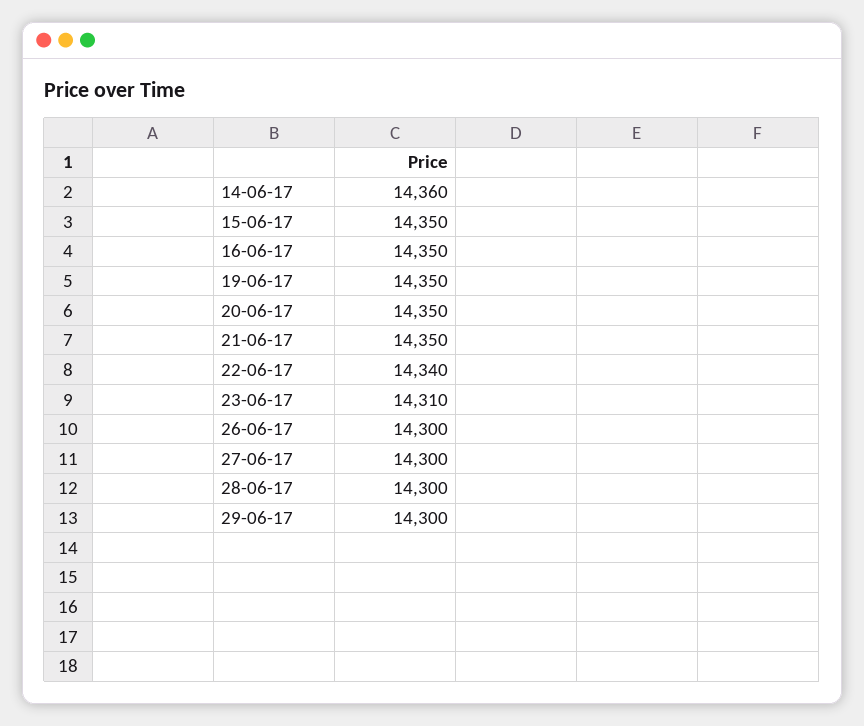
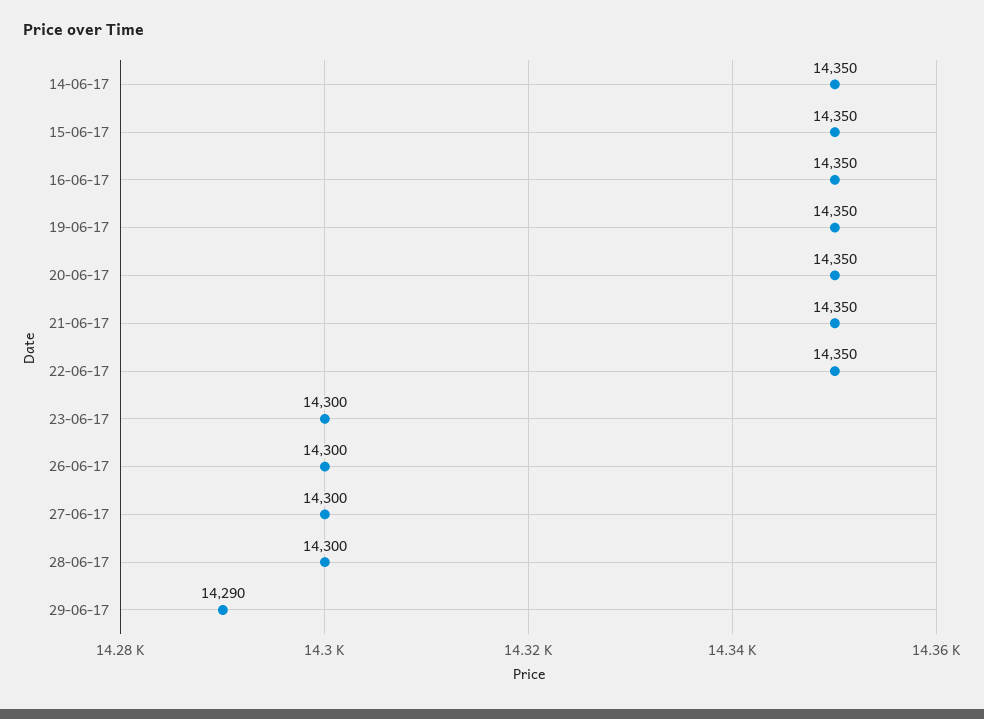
14-06-17: 14360 -> 14350
22-06-17: 14340 -> 14350
23-06-17: 14310 -> 14300
29-06-17: 14300 -> 14290

